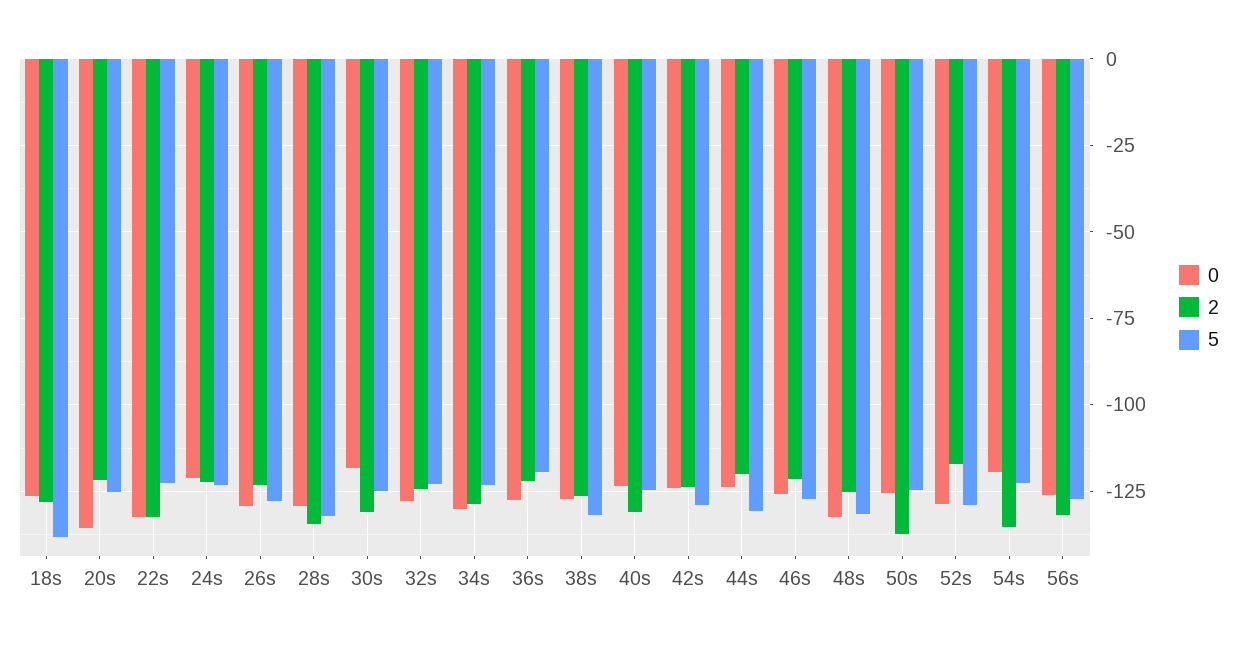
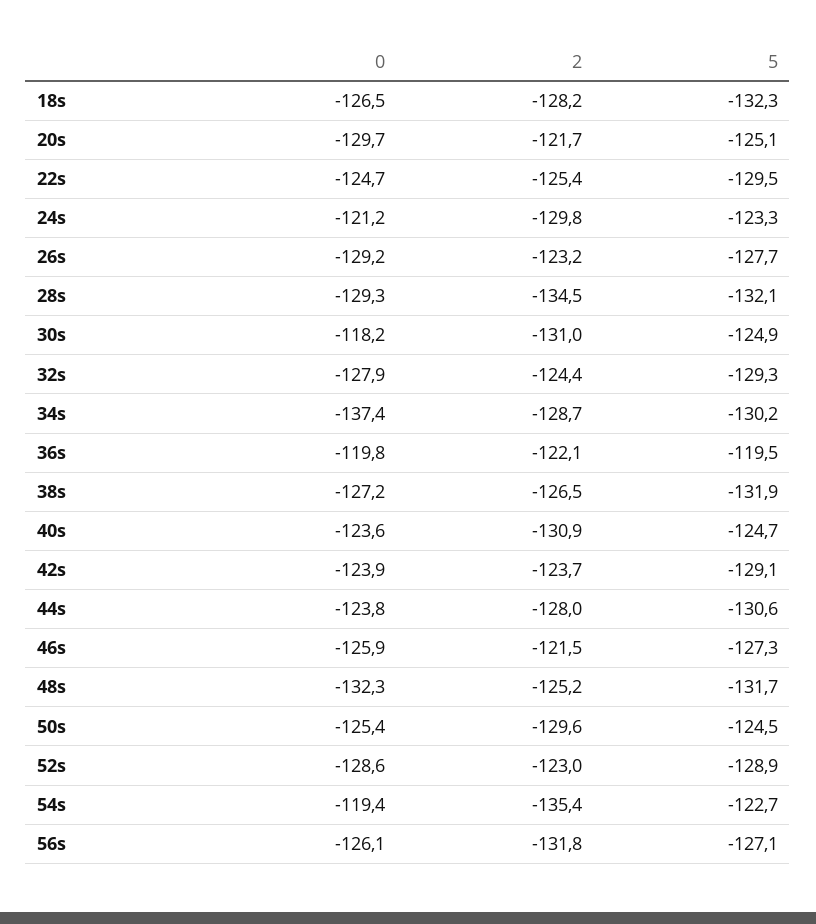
5, 18s: -137.5 -> -132.3
0, 20s: -135 -> -129.7
0, 22s: -132.5 -> -124.7
2, 22s: -132.5 -> -125.4
5, 22s: -122.5 -> -129.5
2, 24s: -122.5 -> -129.8
5, 32s: -122.5 -> -129.3
0, 34s: -130 -> -137.4
5, 34s: -122.5 -> -130.2
0, 36s: -127.5 -> -119.8
2, 44s: -120 -> -128
2, 50s: -137.5 -> -129.6
2, 52s: -117.5 -> -123

